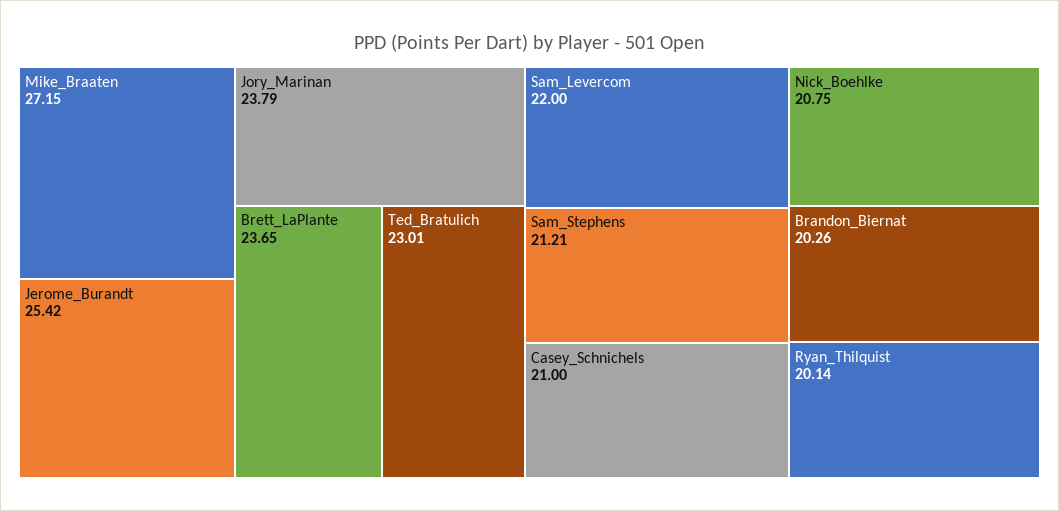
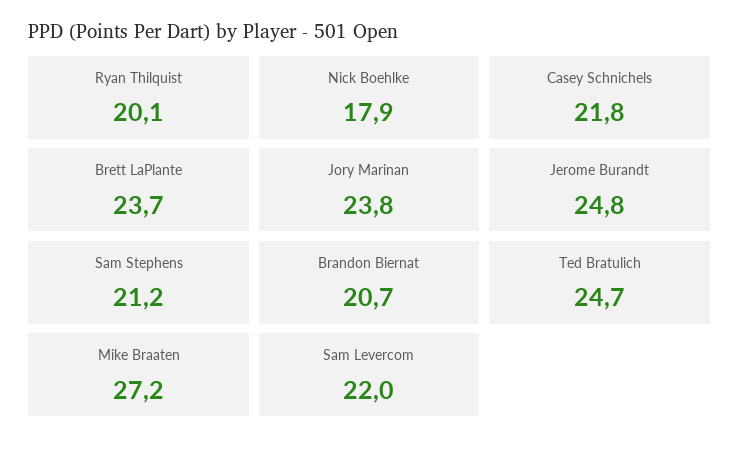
Jerome_Burandt: 25.42 -> 24.8
Ted_Bratulich: 23.01 -> 24.7
Casey_Schnichels: 21 -> 21.8
Nick_Boehlke: 20.75 -> 17.9
Brandon_Biernat: 20.26 -> 20.7

